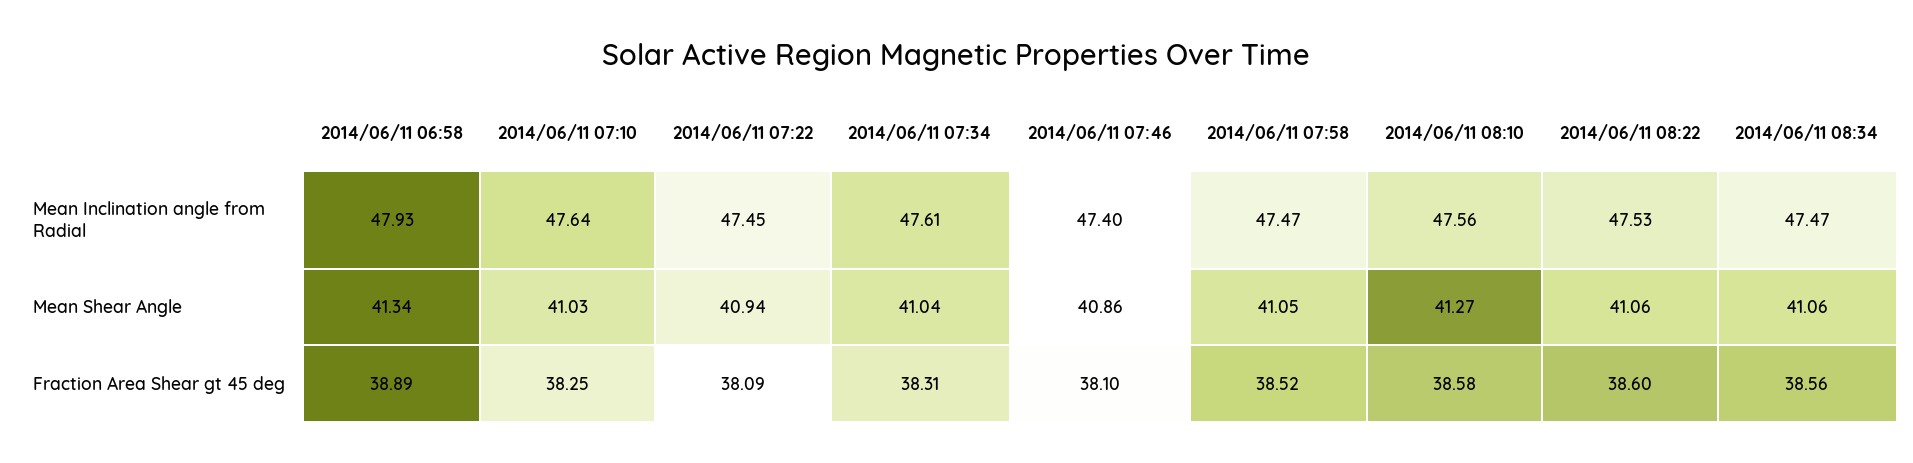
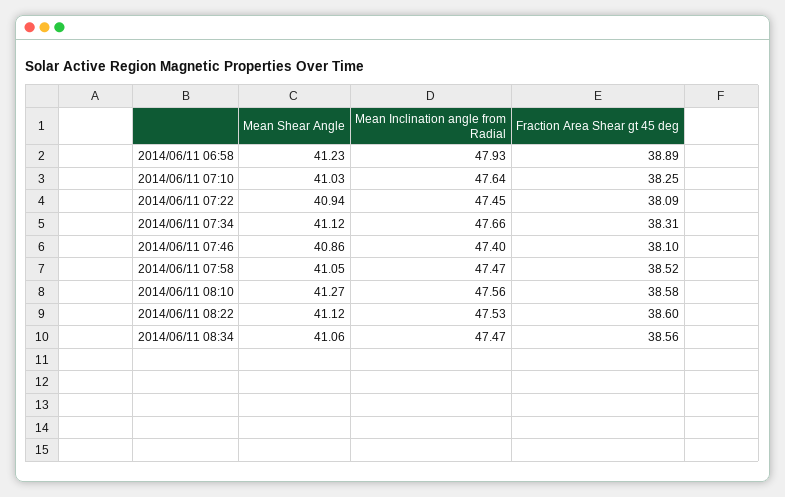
2014/06/11 07:34, Mean Inclination angle from Radial: 47.61 -> 47.66
2014/06/11 06:58, Mean Shear Angle: 41.34 -> 41.23
2014/06/11 07:34, Mean Shear Angle: 41.04 -> 41.12
2014/06/11 08:22, Mean Shear Angle: 41.06 -> 41.12

